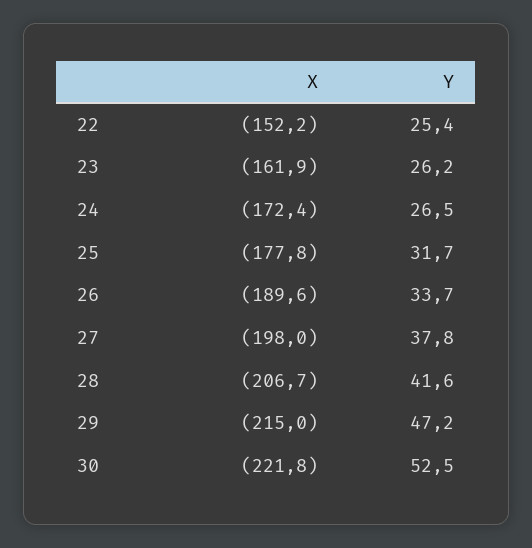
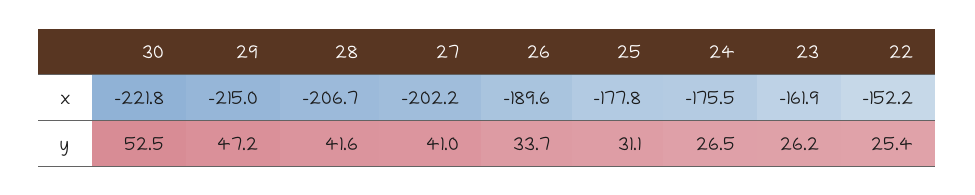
X, 24: -172.4 -> -175.5
Y, 25: 31.7 -> 31.1
X, 27: -198 -> -202.2
Y, 27: 37.8 -> 41

